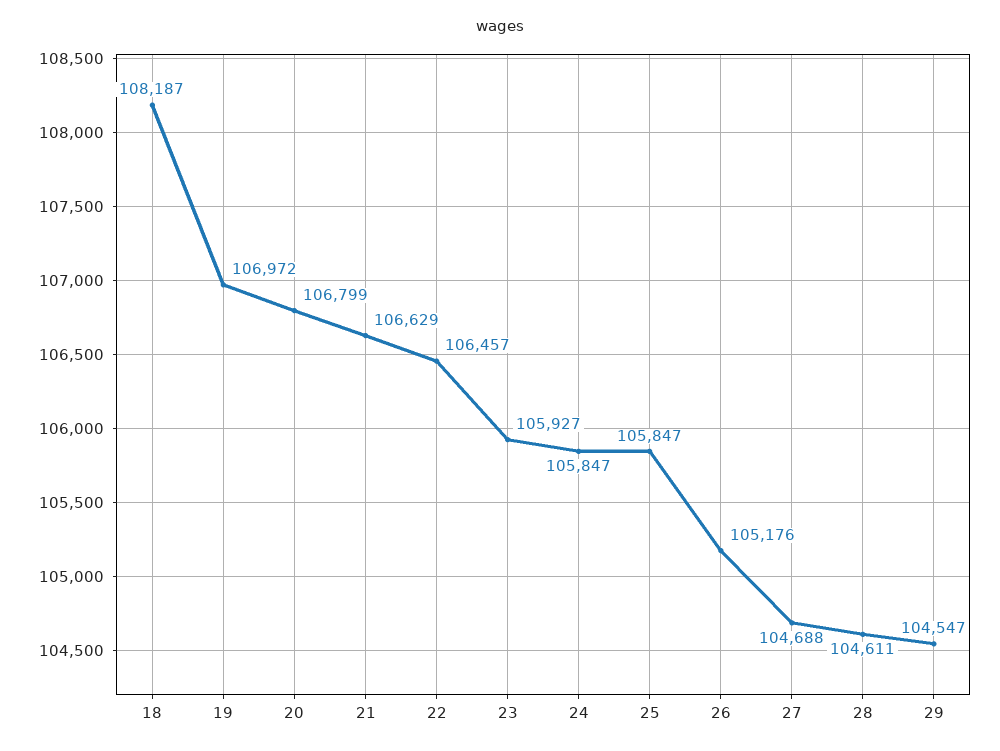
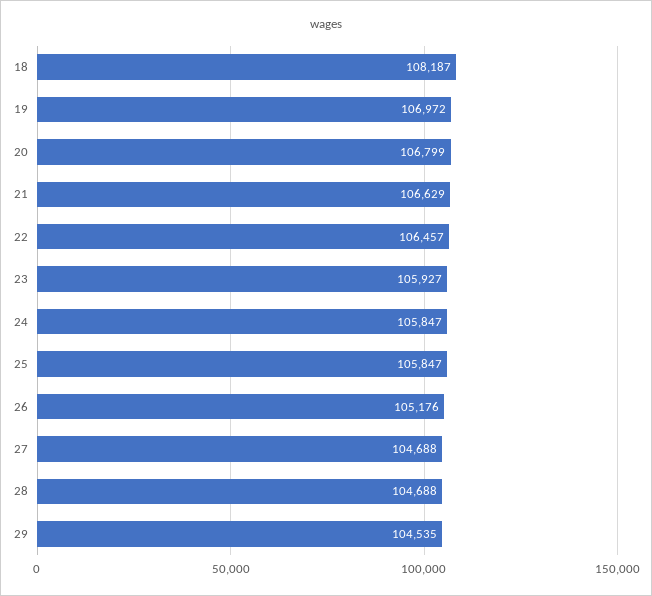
28: 104611 -> 104688
29: 104547 -> 104535

